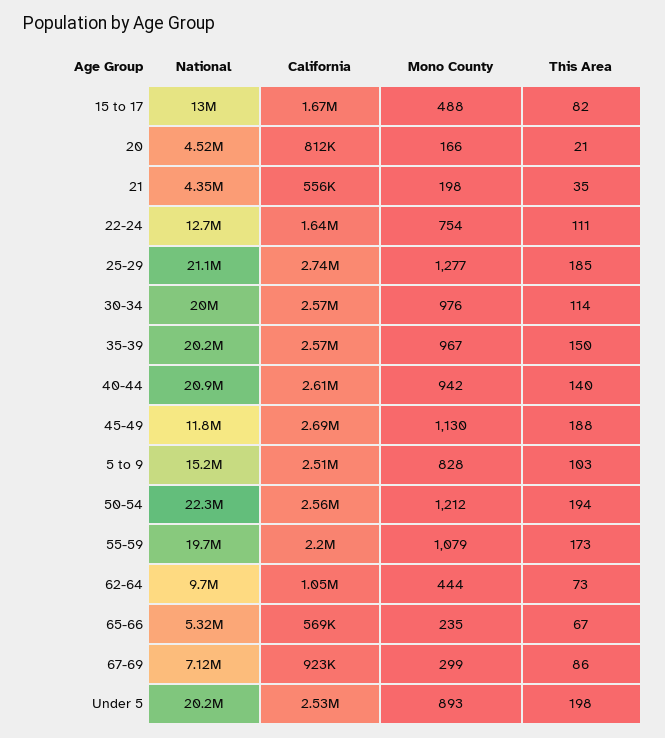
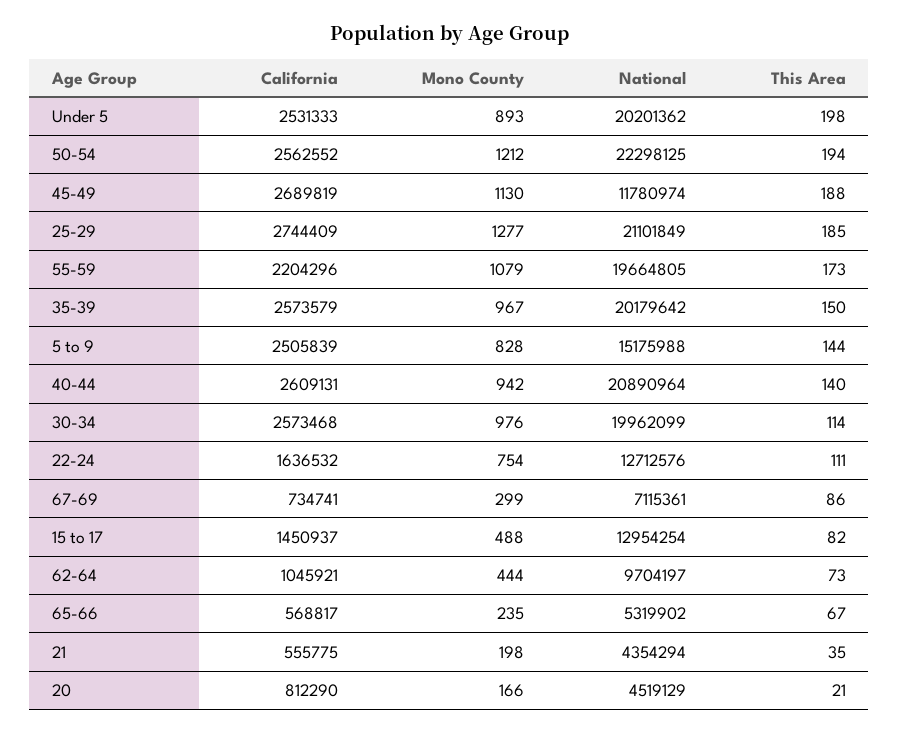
California, 15 to 17: 1670000 -> 1450937
This Area, 5 to 9: 103 -> 144
California, 67-69: 923000 -> 734741

